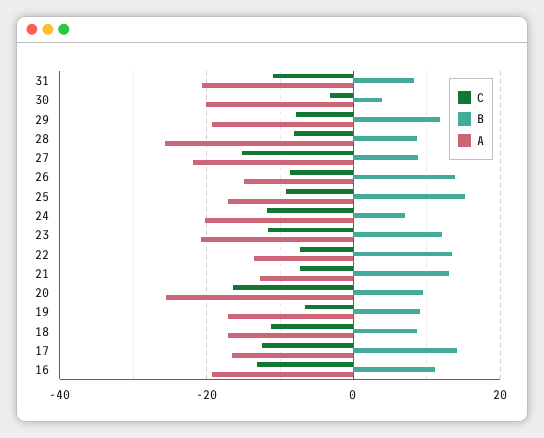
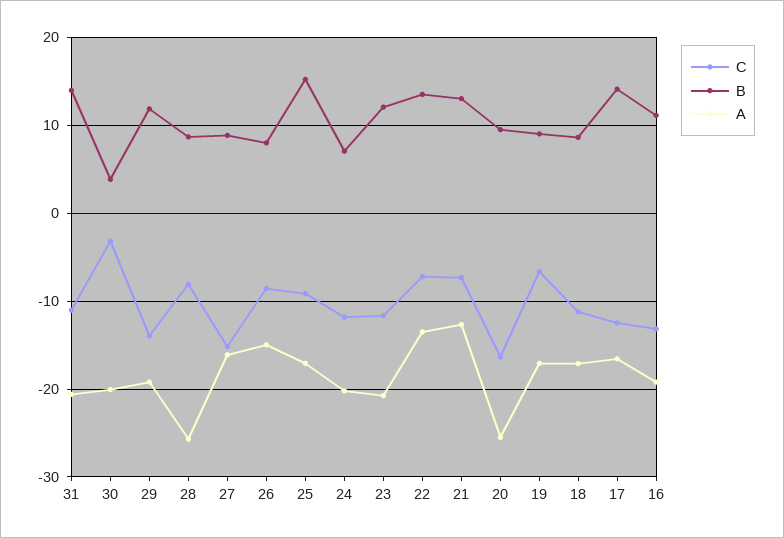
B, 31: 8 -> 14
C, 29: -8 -> -14
A, 27: -22 -> -16
B, 26: 14 -> 8

